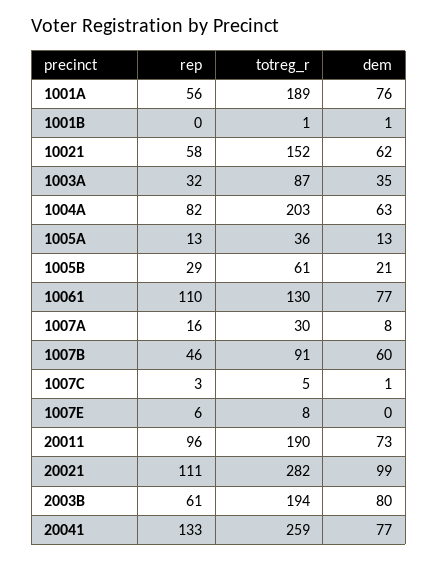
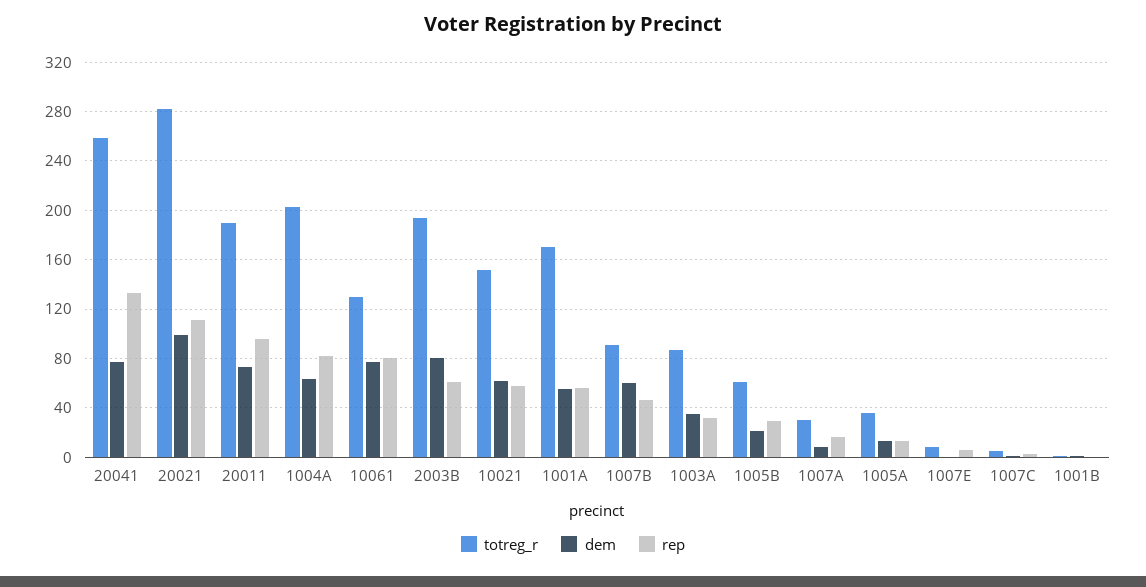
totreg_r, 1001A: 189 -> 170
dem, 1001A: 76 -> 55
rep, 10061: 110 -> 80

